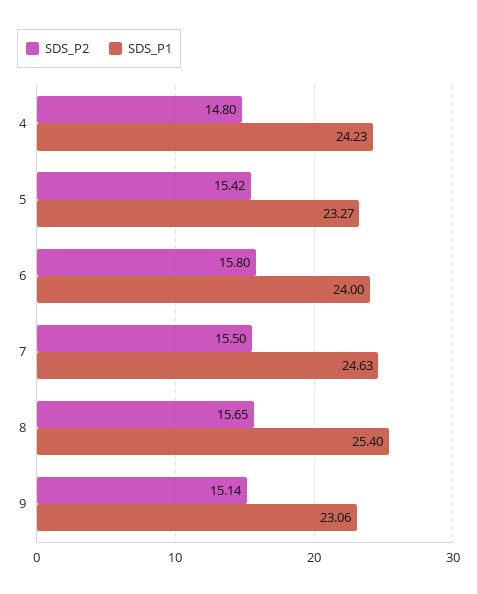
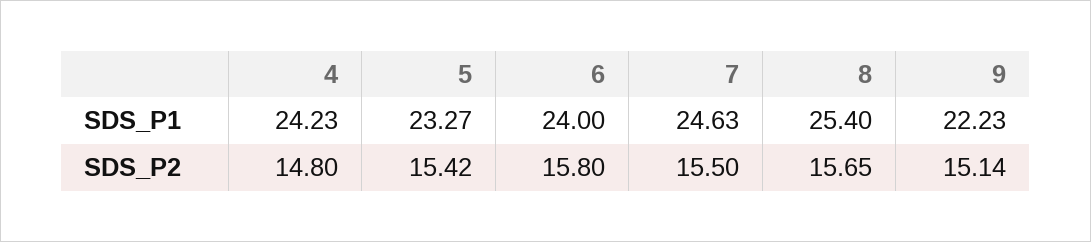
SDS_P1, 9: 23.06 -> 22.23

